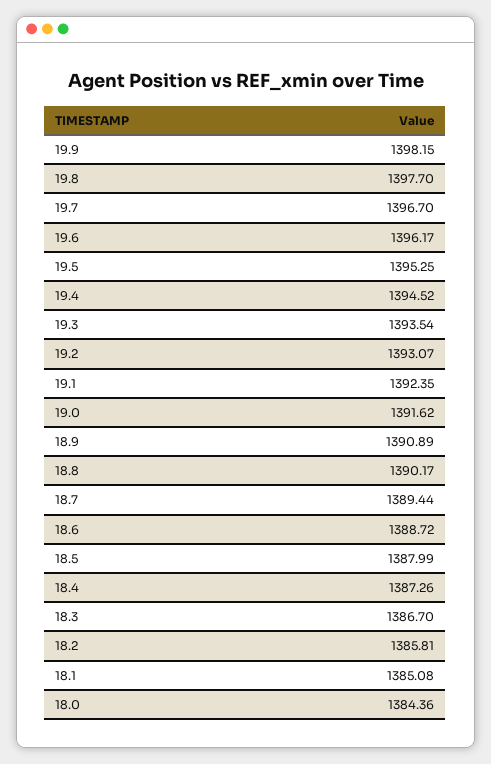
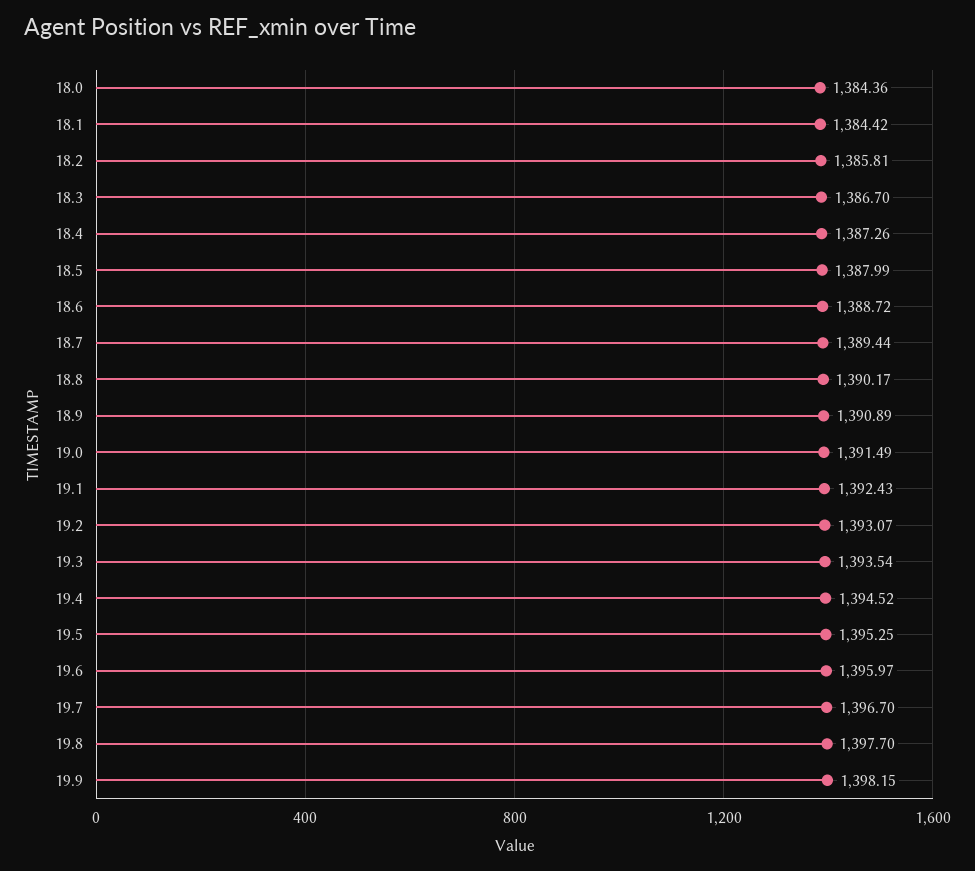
19.6: 1396.17 -> 1395.97
19.1: 1392.35 -> 1392.43
19.0: 1391.62 -> 1391.49
18.1: 1385.08 -> 1384.42

